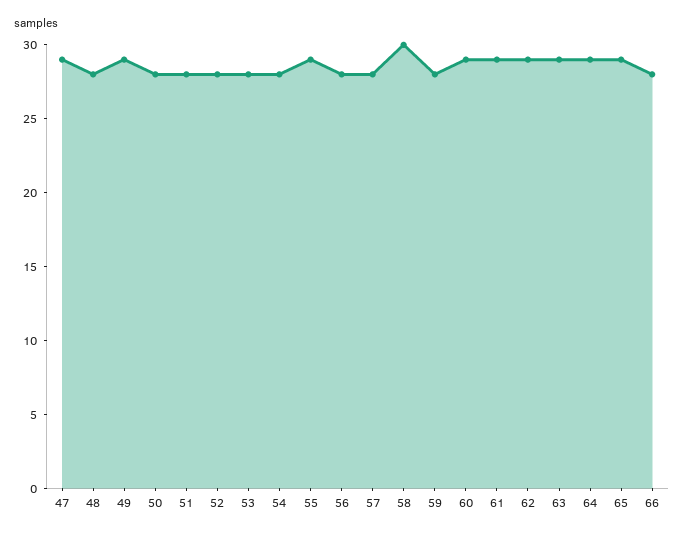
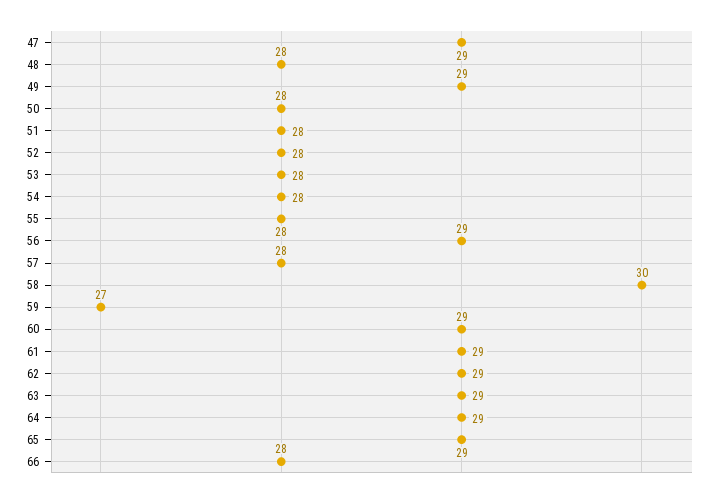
55: 29 -> 28
56: 28 -> 29
59: 28 -> 27

